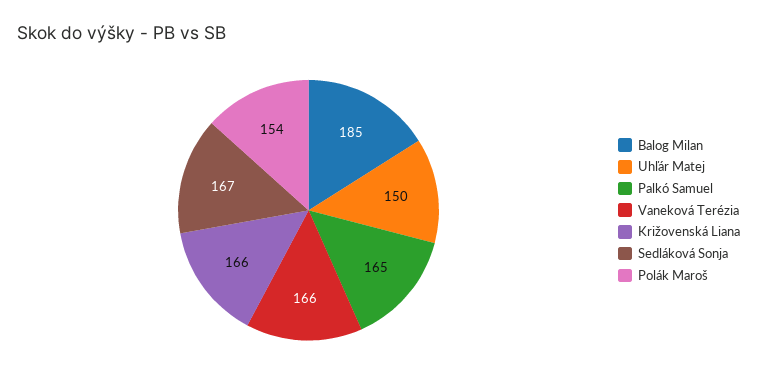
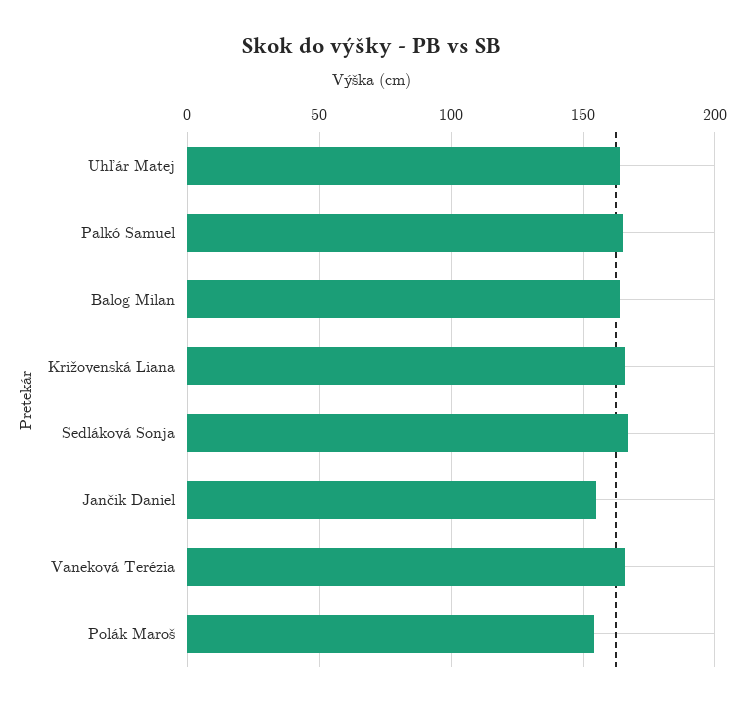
Balog Milan: 185 -> 165
Uhľár Matej: 150 -> 165
Jančik Daniel: none -> 155

